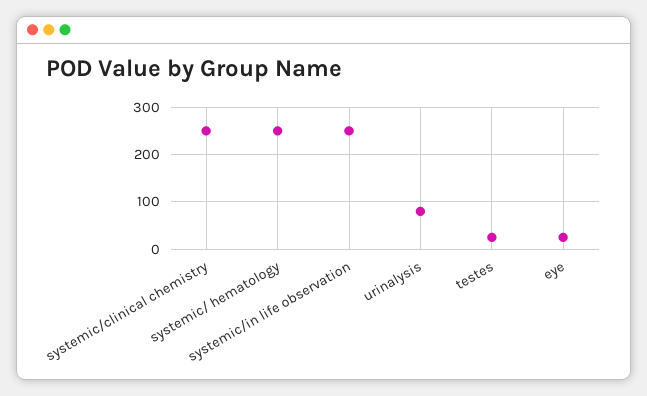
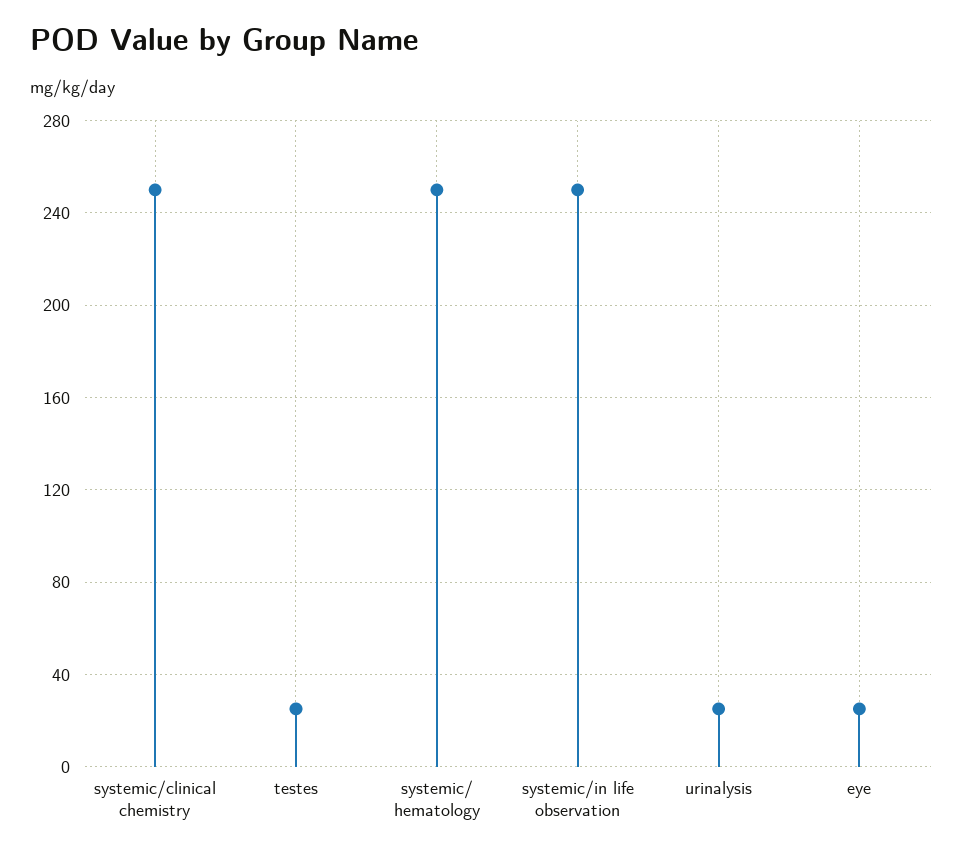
urinalysis: 80 -> 25

